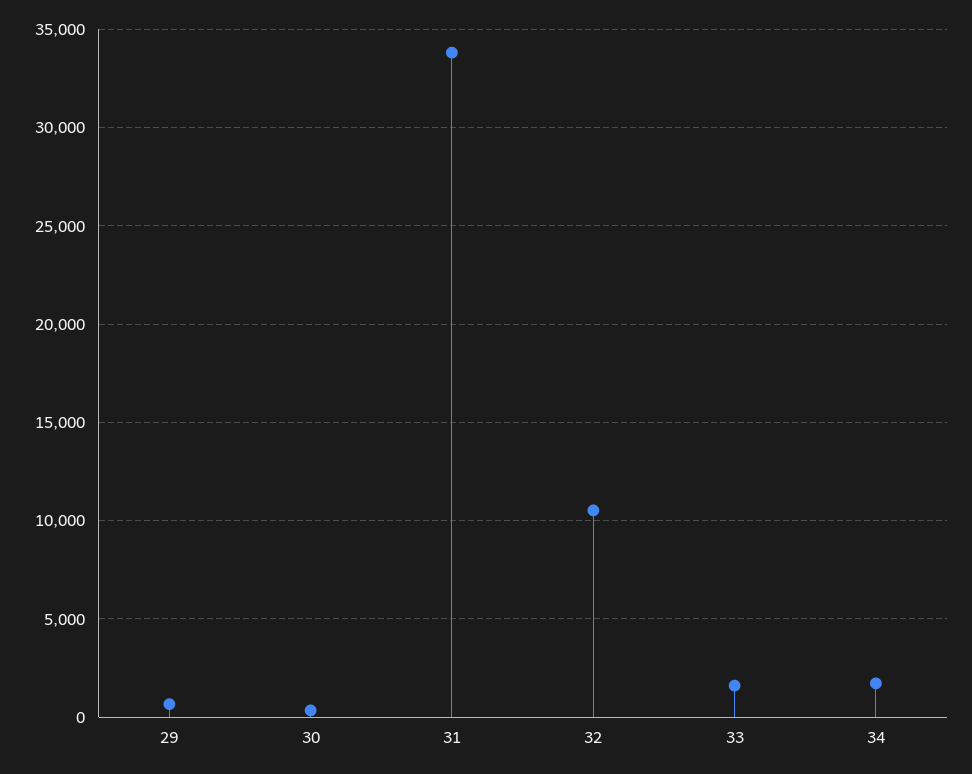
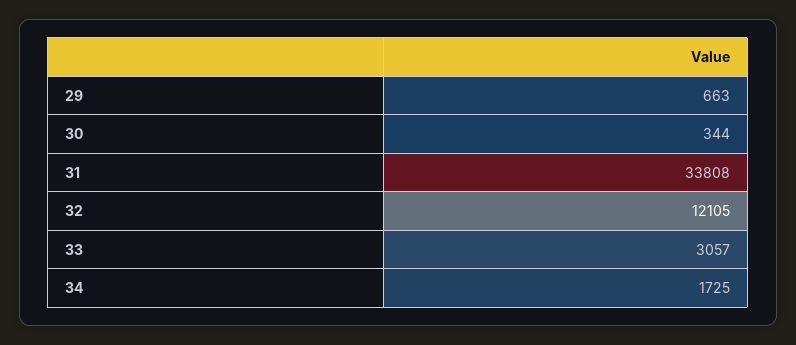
32: 10500 -> 12105
33: 1500 -> 3057

